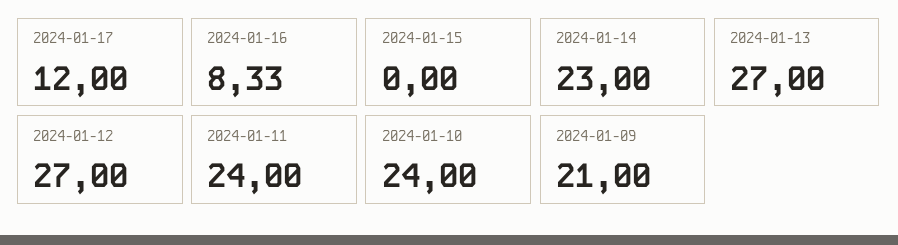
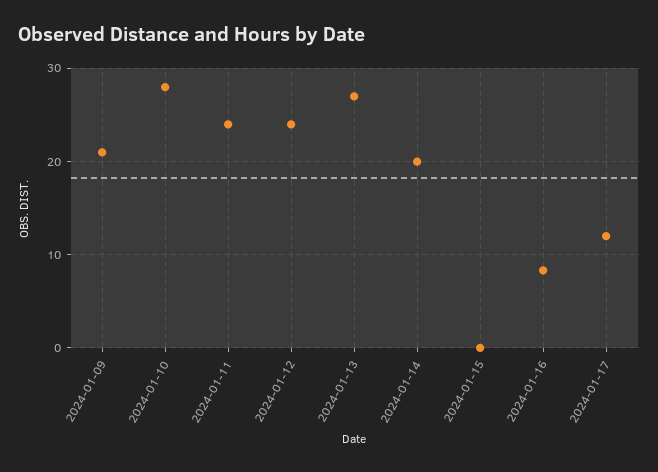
2024-01-14: 23 -> 20
2024-01-12: 27 -> 24
2024-01-10: 24 -> 28

